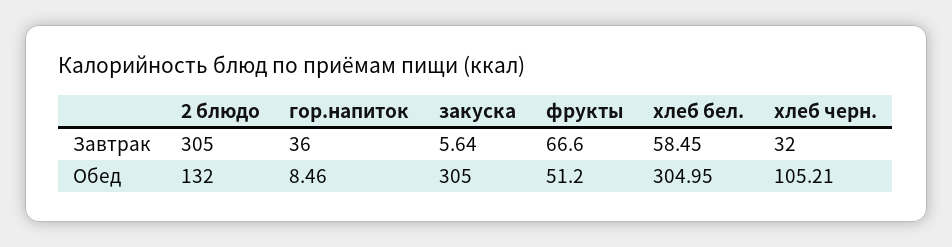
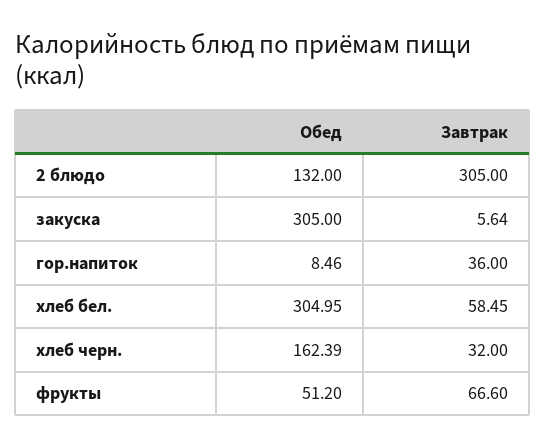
хлеб черн., Обед: 105.21 -> 162.39

